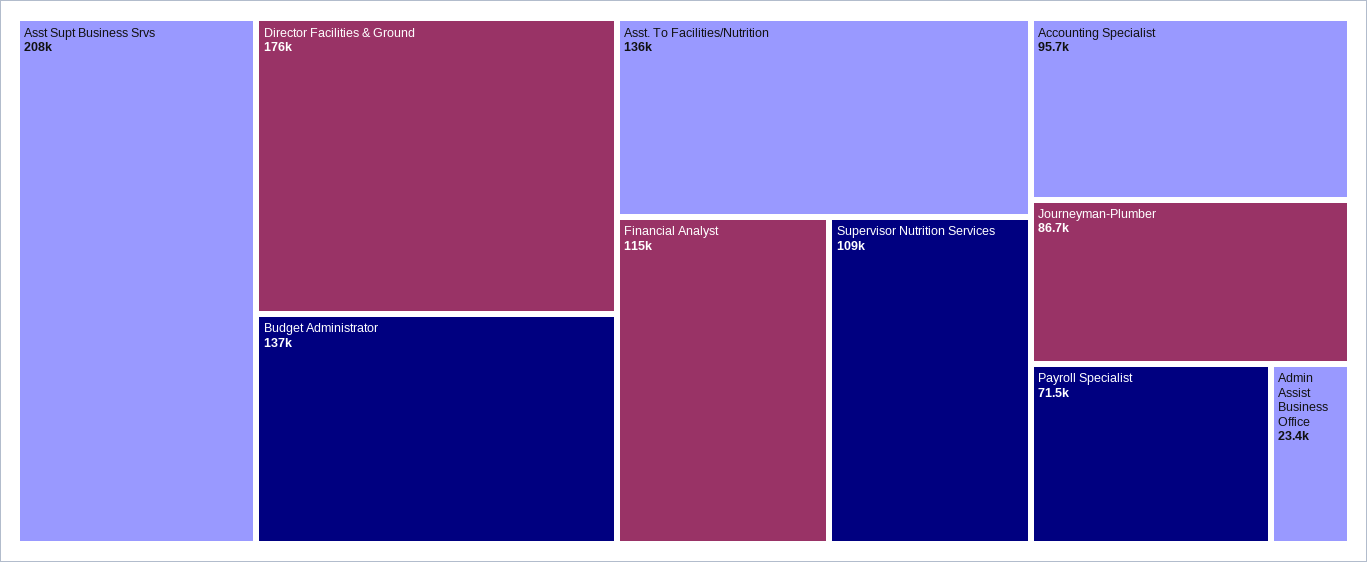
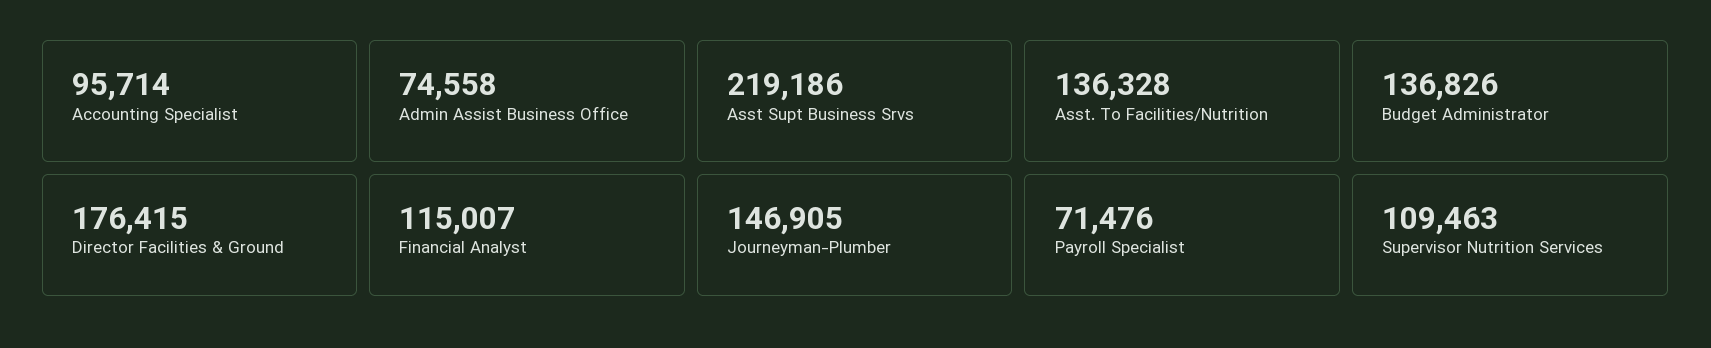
Asst Supt Business Srvs: 208000 -> 219186
Journeyman-Plumber: 86700 -> 146905
Admin Assist Business Office: 23400 -> 74558

